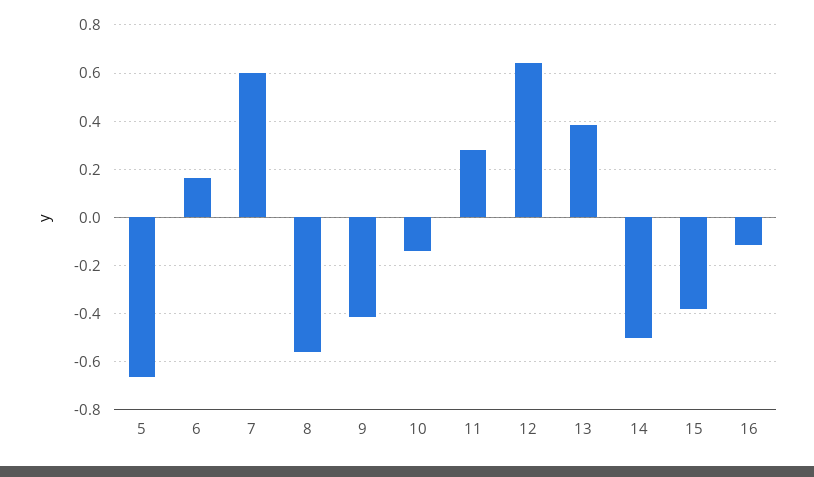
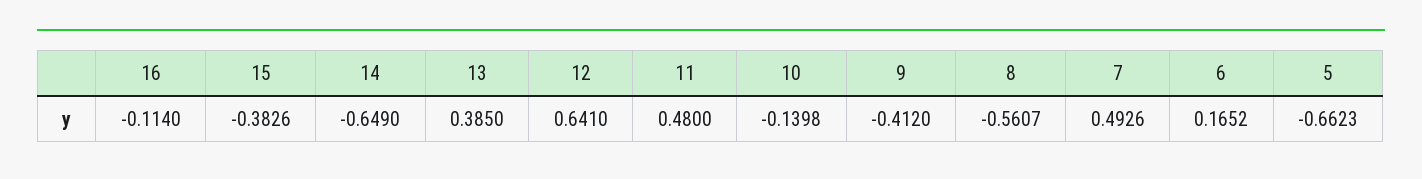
7: 0.6 -> 0.4926
11: 0.275 -> 0.48
14: -0.5 -> -0.649

